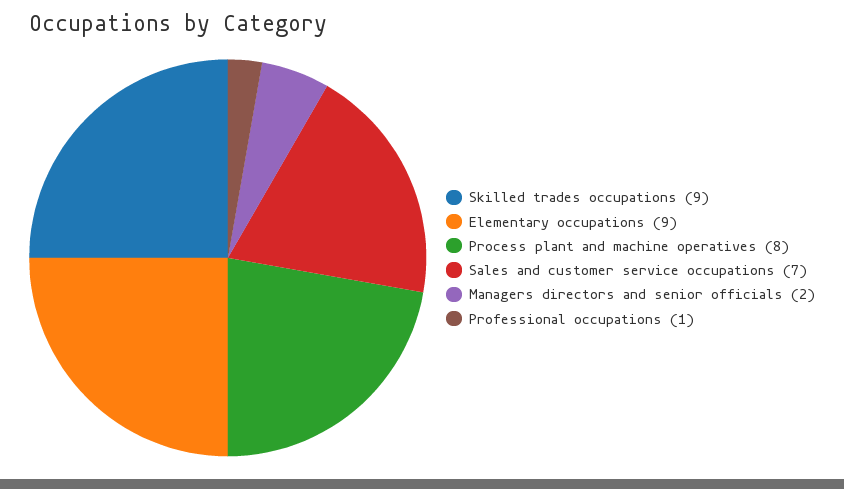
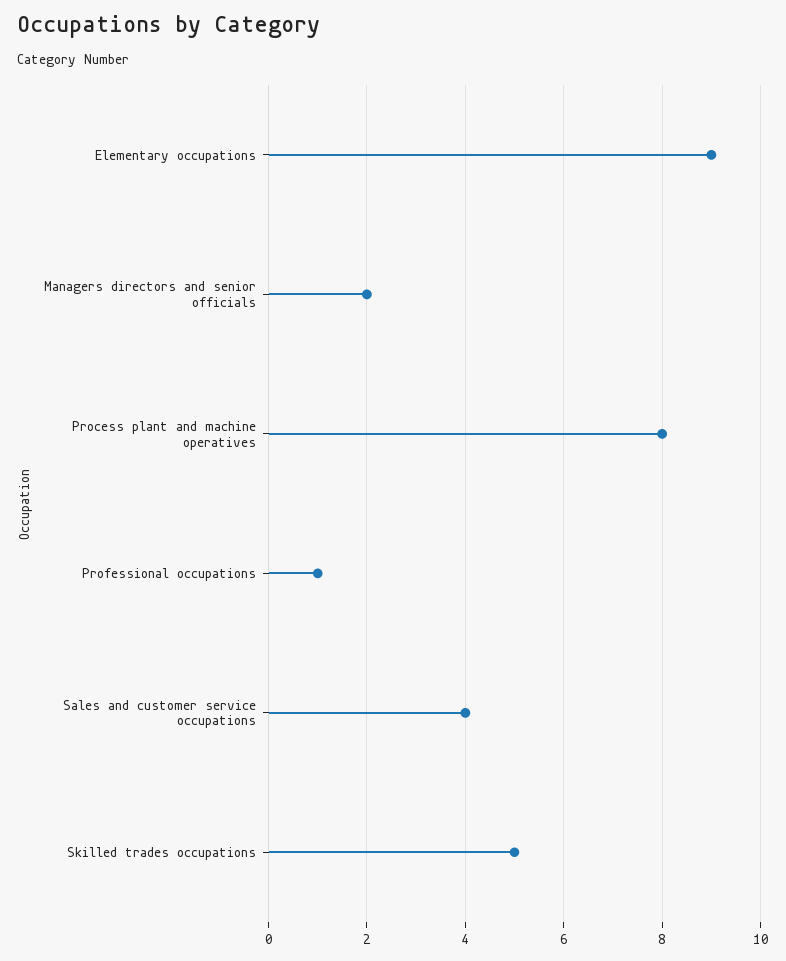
Skilled trades occupations: 9 -> 5
Sales and customer service occupations: 7 -> 4

